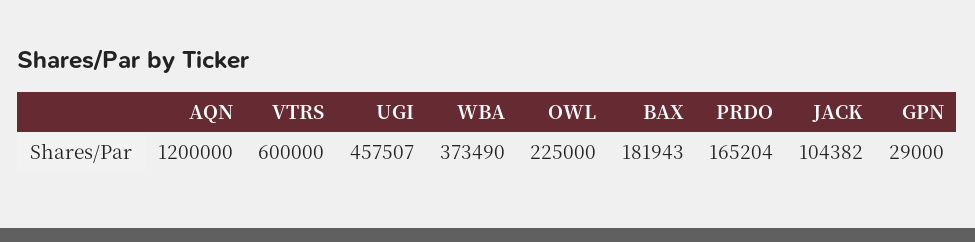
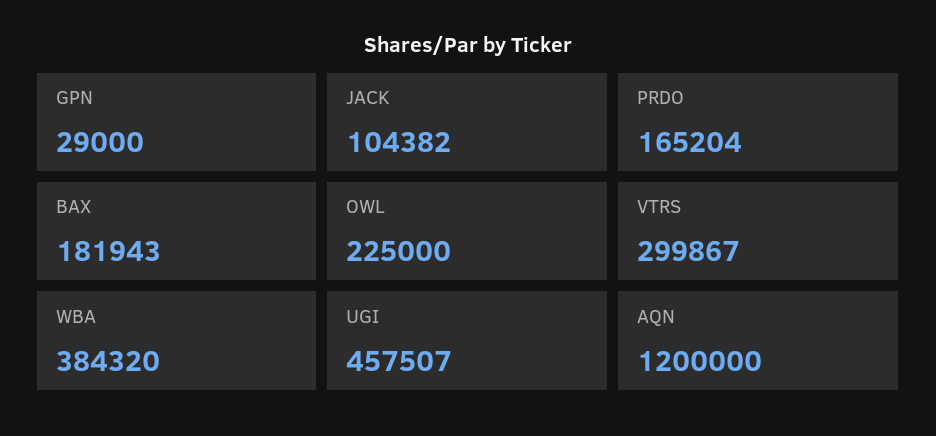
VTRS: 600000 -> 299867
WBA: 373490 -> 384320

